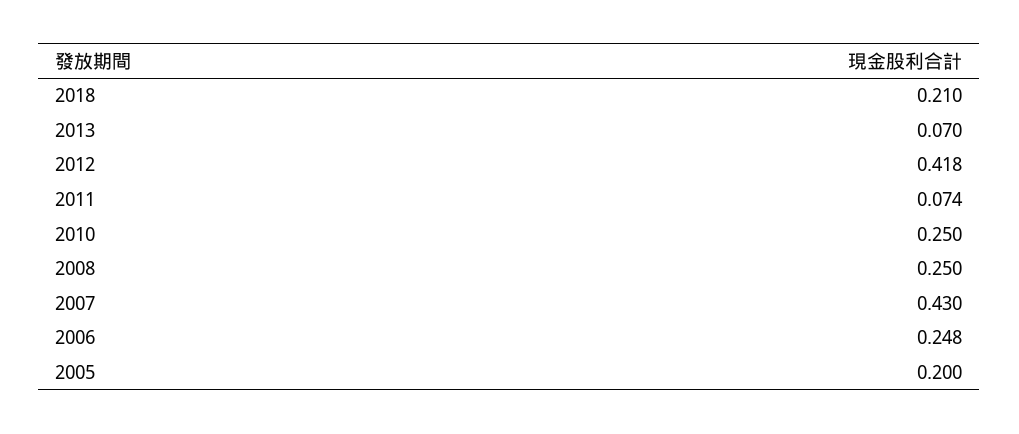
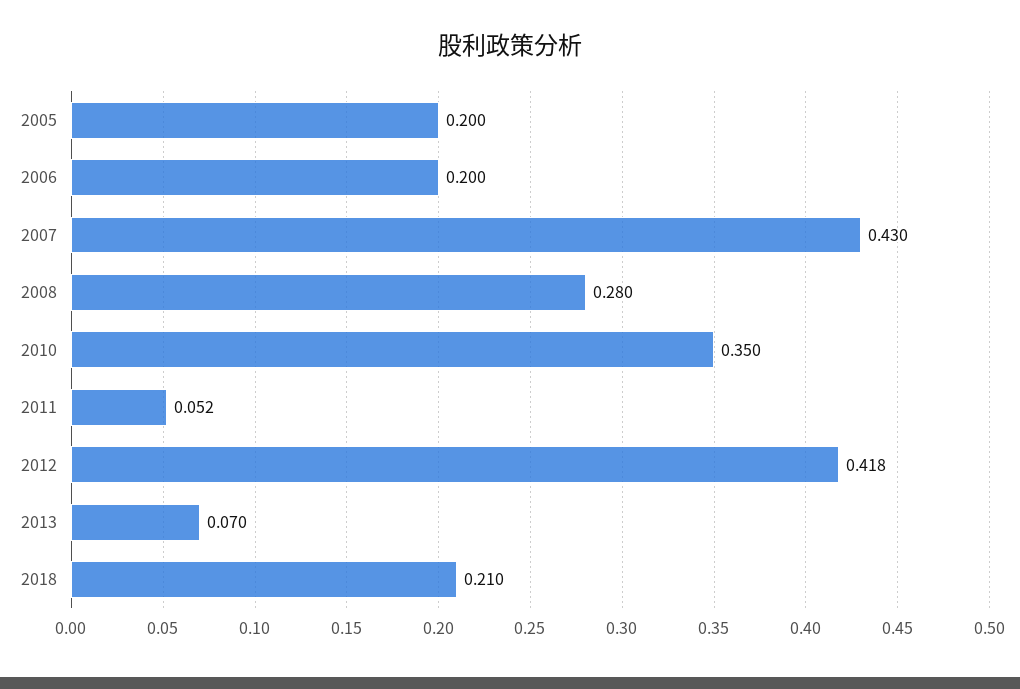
2011: 0.074 -> 0.052
2010: 0.25 -> 0.35
2008: 0.25 -> 0.28
2006: 0.248 -> 0.2

